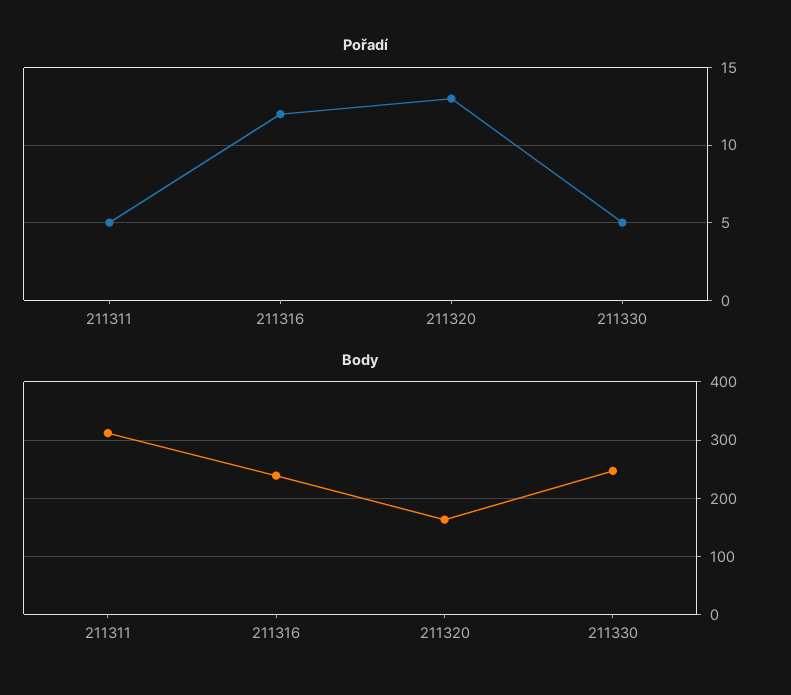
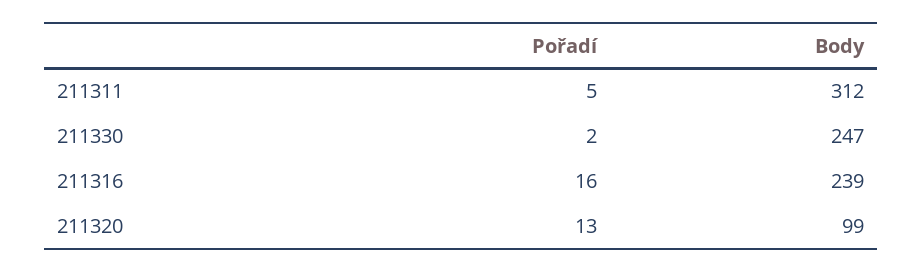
Pořadí, 211316: 12 -> 16
Pořadí, 211330: 5 -> 2
Body, 211320: 160 -> 99

